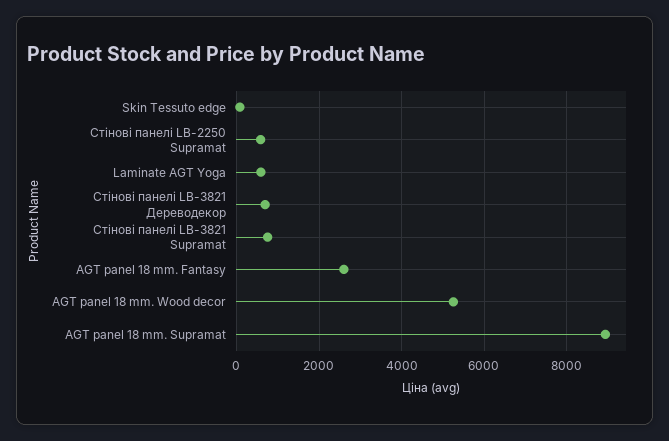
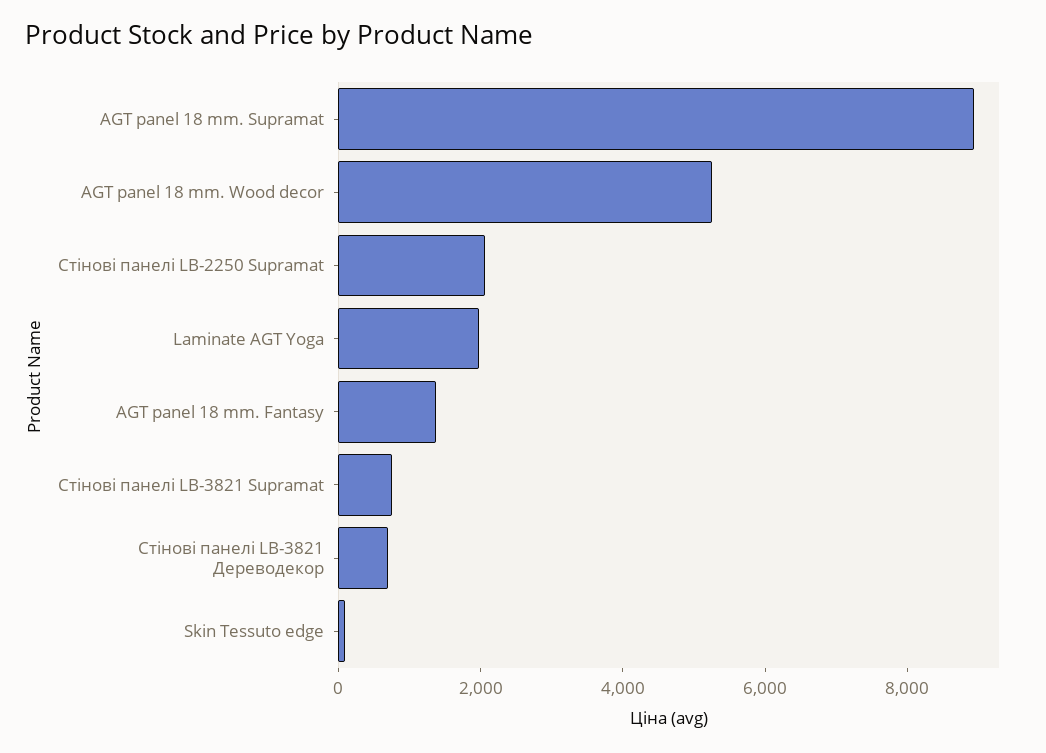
Стінові панелі LB-2250 Supramat: 600 -> 2000
Laminate AGT Yoga: 600 -> 2000
AGT panel 18 mm. Fantasy: 2600 -> 1500

